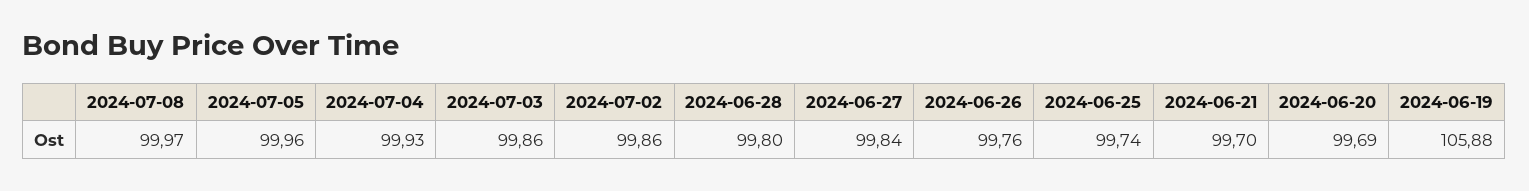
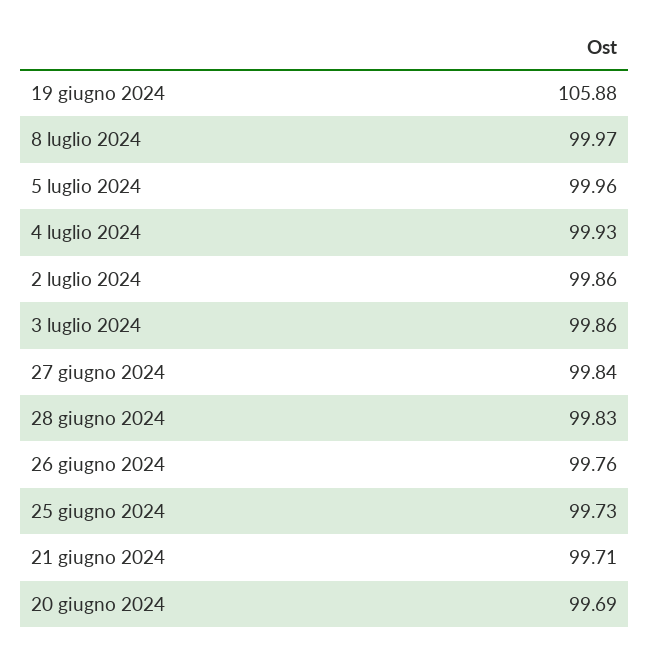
2024-06-28: 99.8 -> 99.83
2024-06-25: 99.74 -> 99.73
2024-06-21: 99.7 -> 99.71

